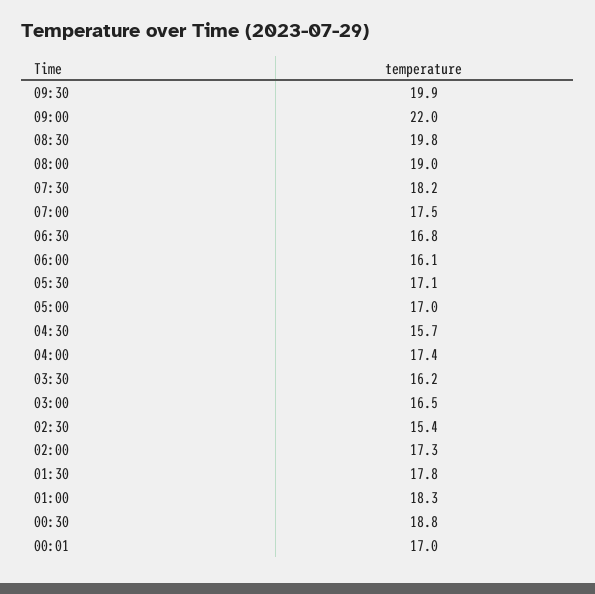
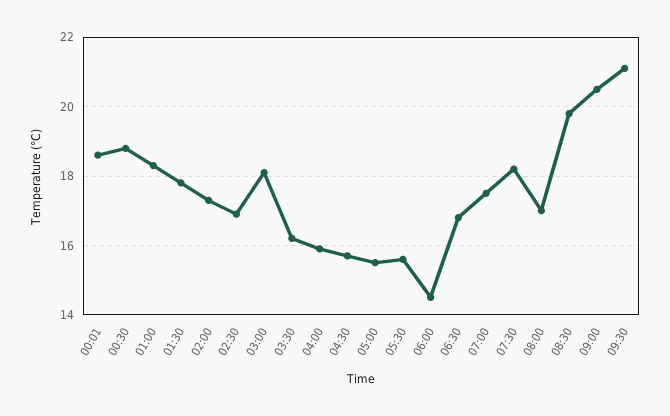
09:30: 19.9 -> 21
09:00: 22 -> 20.5
08:00: 19 -> 17
06:00: 16.1 -> 14.5
05:30: 17.1 -> 15.5
05:00: 17 -> 15.5
04:00: 17.4 -> 16
03:00: 16.5 -> 18
02:30: 15.4 -> 17
00:01: 17 -> 18.5

